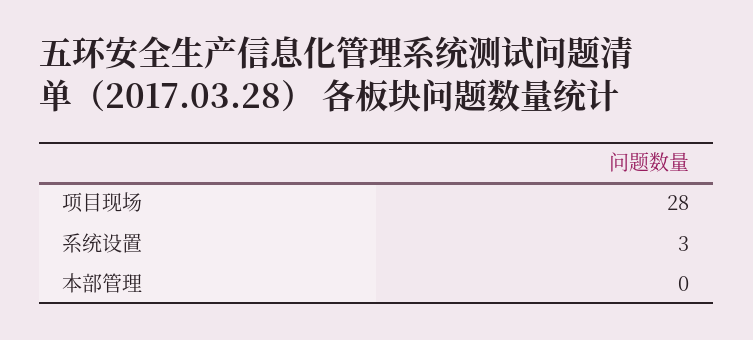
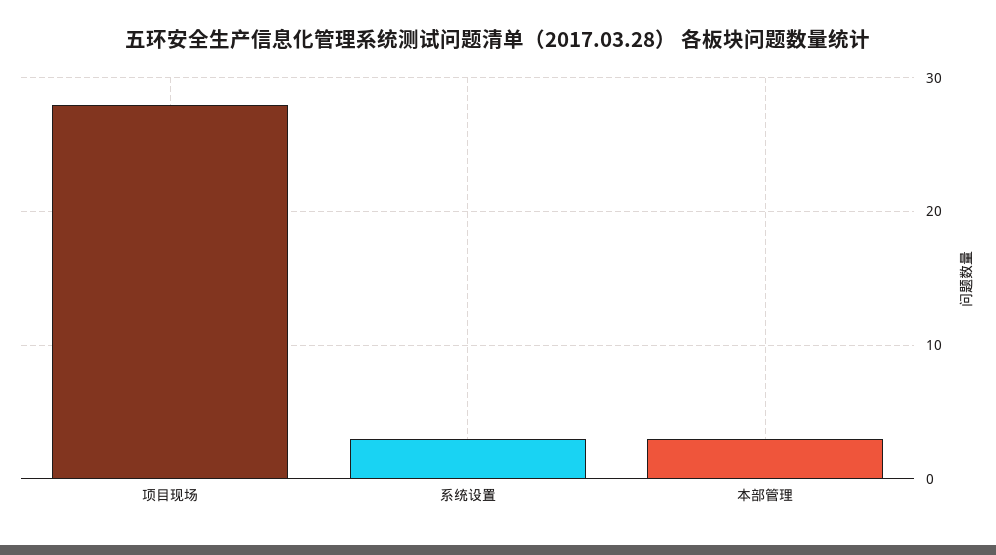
本部管理: 0 -> 3

